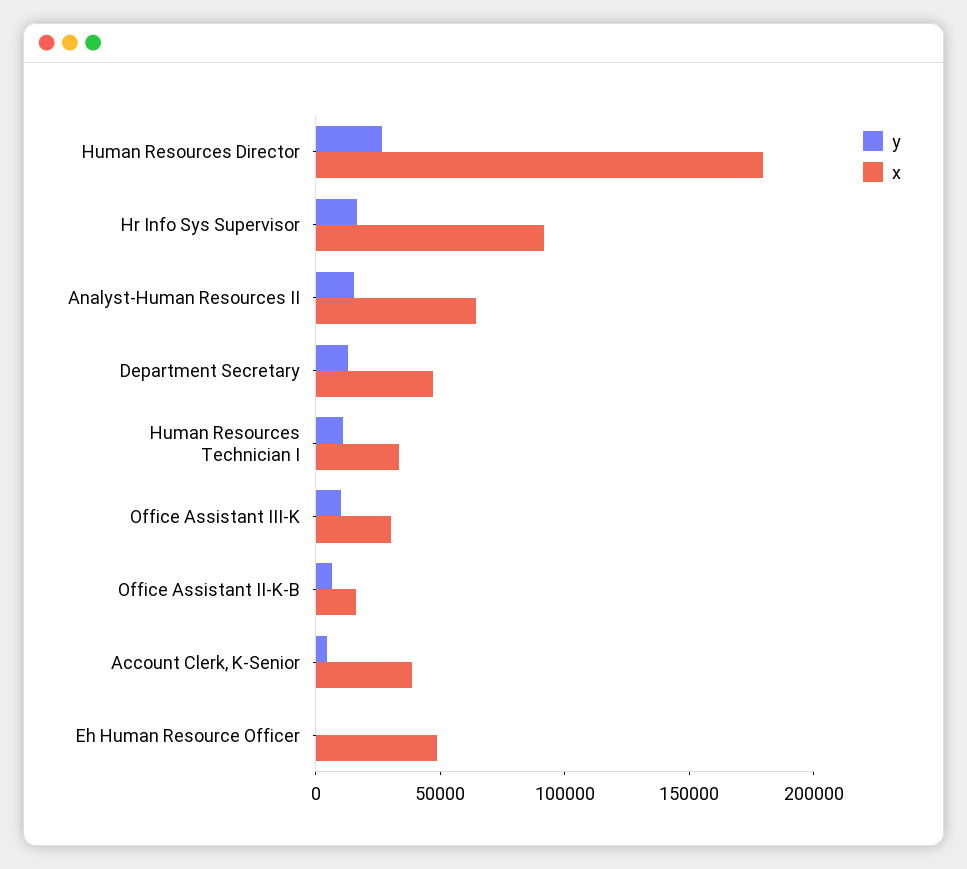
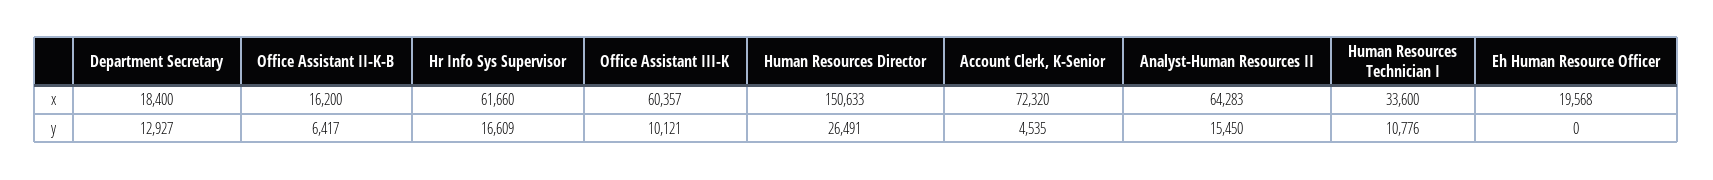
x, Human Resources Director: 180000 -> 150633
x, Hr Info Sys Supervisor: 90000 -> 61660
x, Department Secretary: 50000 -> 18400
x, Office Assistant III-K: 30000 -> 60357
x, Account Clerk, K-Senior: 40000 -> 72320
x, Eh Human Resource Officer: 50000 -> 19568

